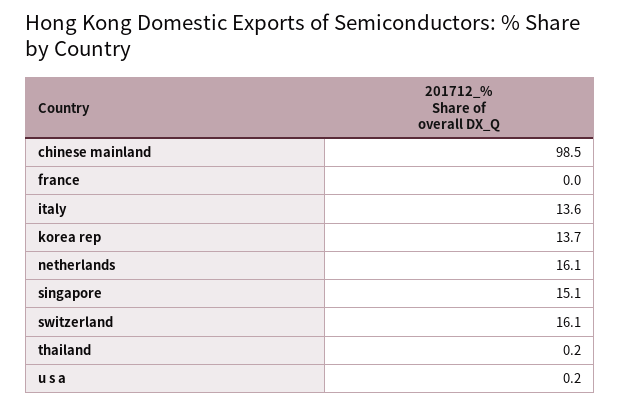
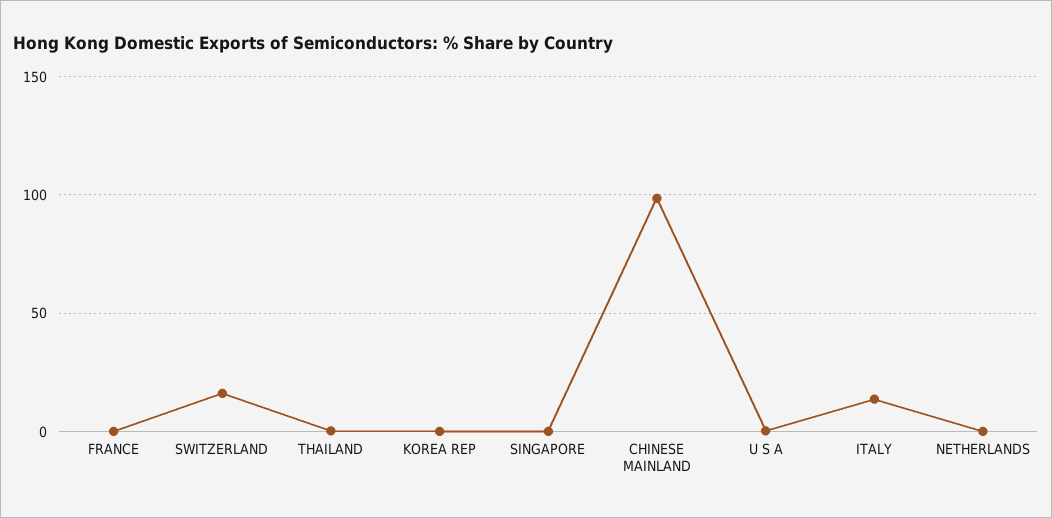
korea rep: 13.7 -> 0
netherlands: 16.1 -> 0
singapore: 15.1 -> 0

